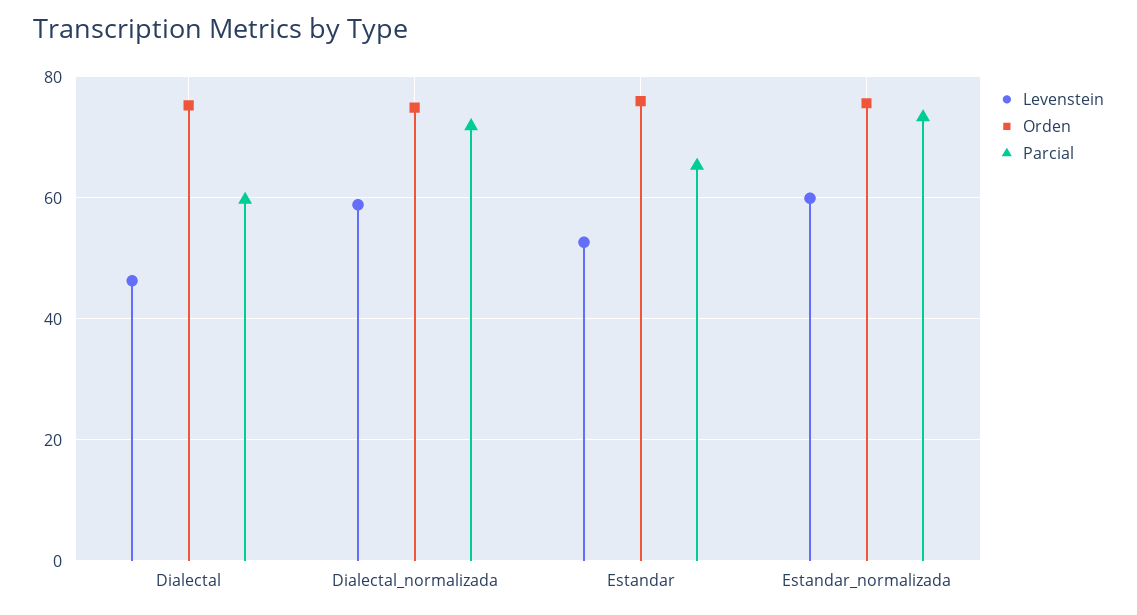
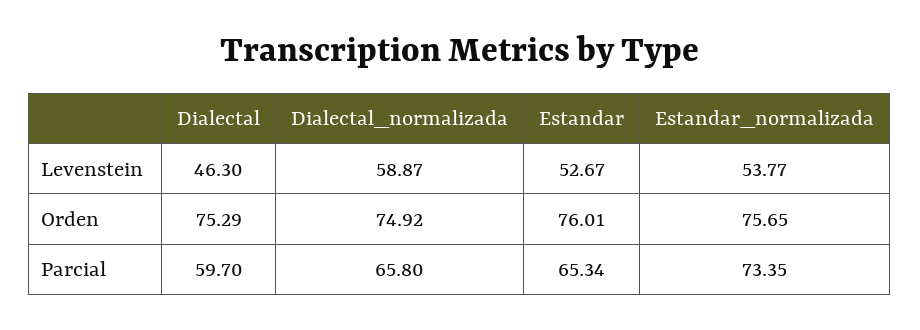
Parcial, Dialectal_normalizada: 72 -> 65.8
Levenstein, Estandar_normalizada: 60 -> 53.77

